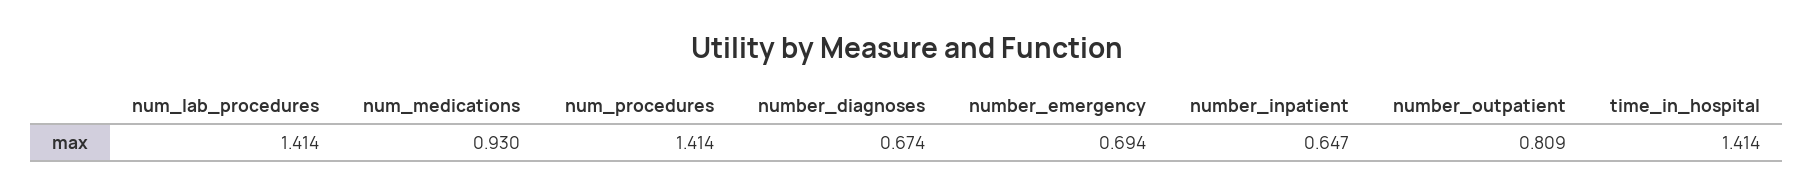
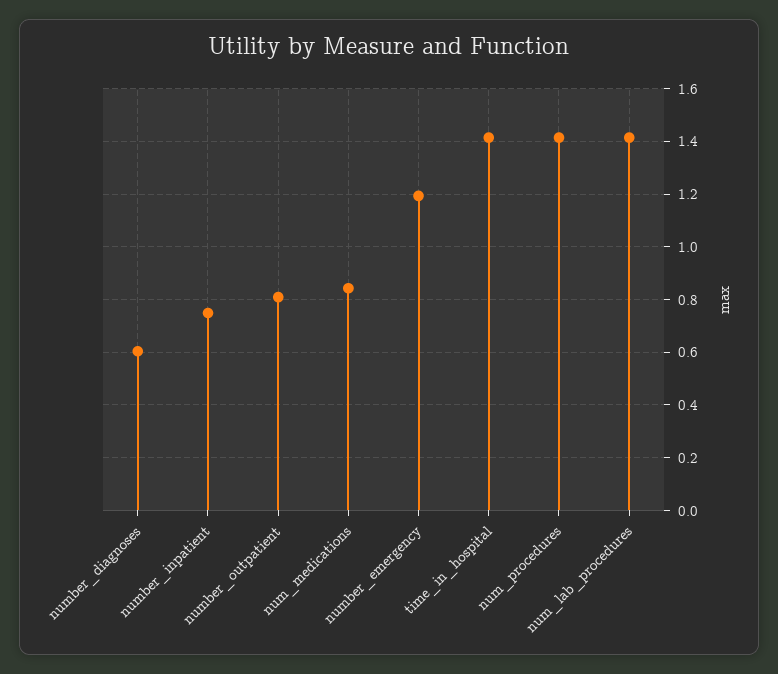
num_medications: 0.93 -> 0.85
number_diagnoses: 0.674 -> 0.6
number_emergency: 0.694 -> 1.2
number_inpatient: 0.647 -> 0.75

